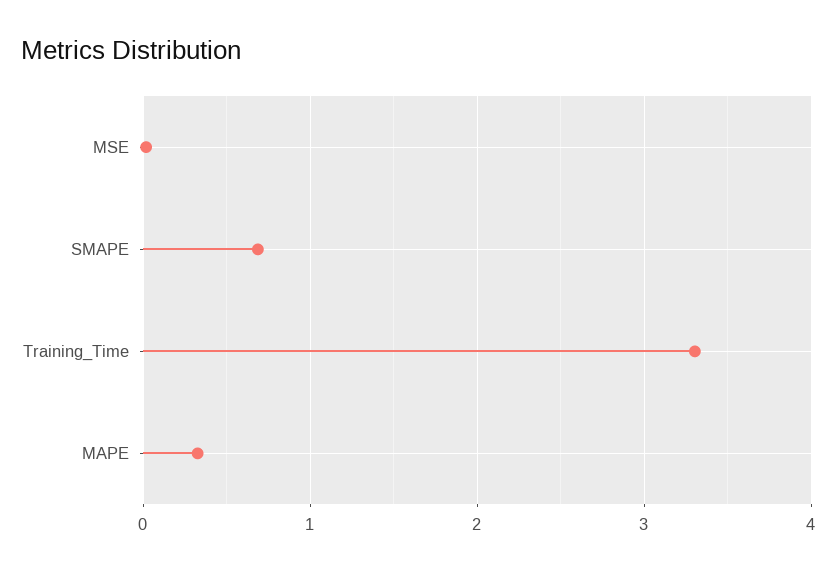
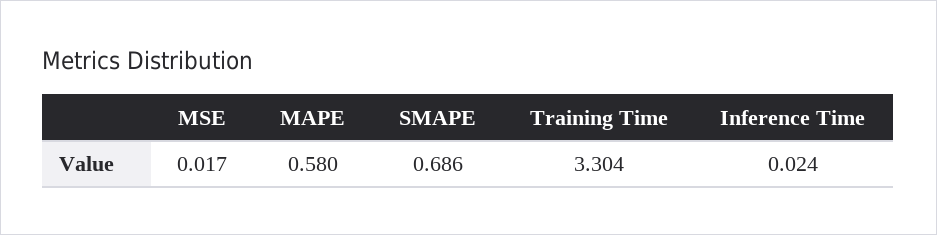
MAPE: 0.3 -> 0.58
Inference Time: none -> 0.024

